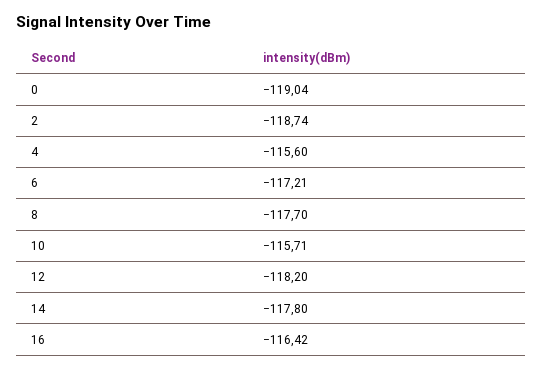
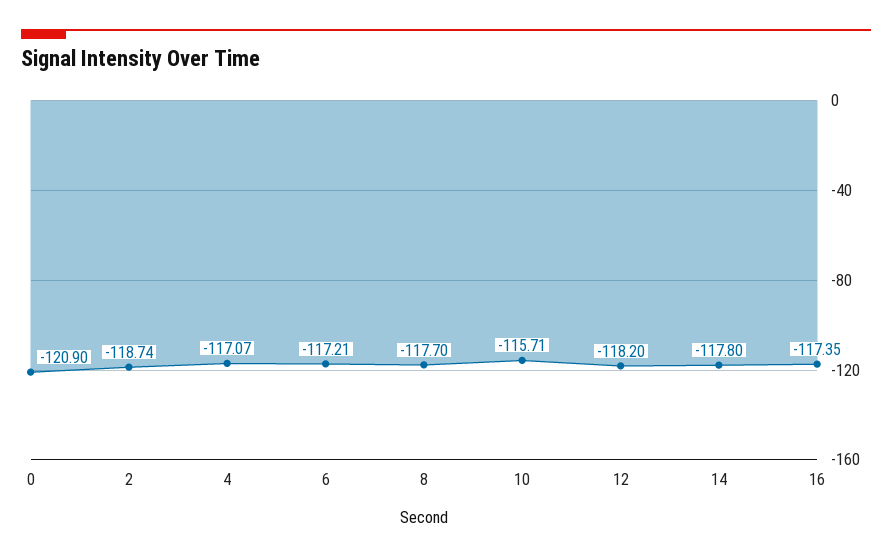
0: -119.04 -> -120.9
4: -115.6 -> -117.07
16: -116.42 -> -117.35

